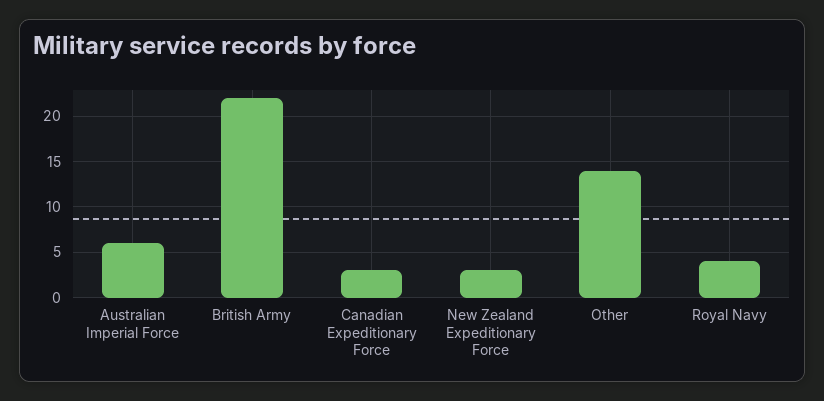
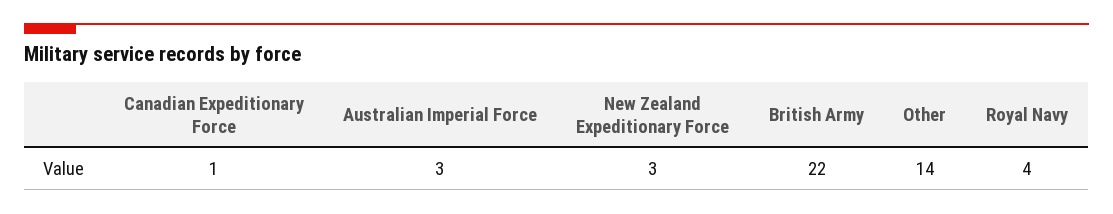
Australian Imperial Force: 6 -> 3
Canadian Expeditionary Force: 3 -> 1

